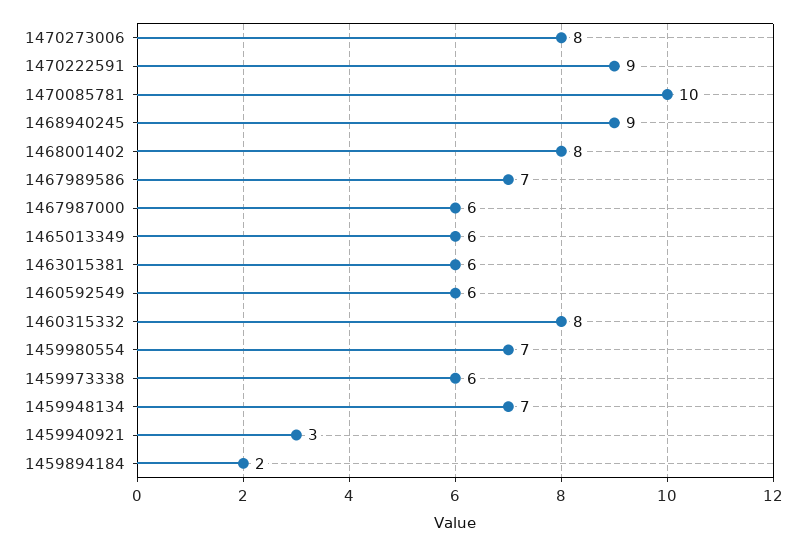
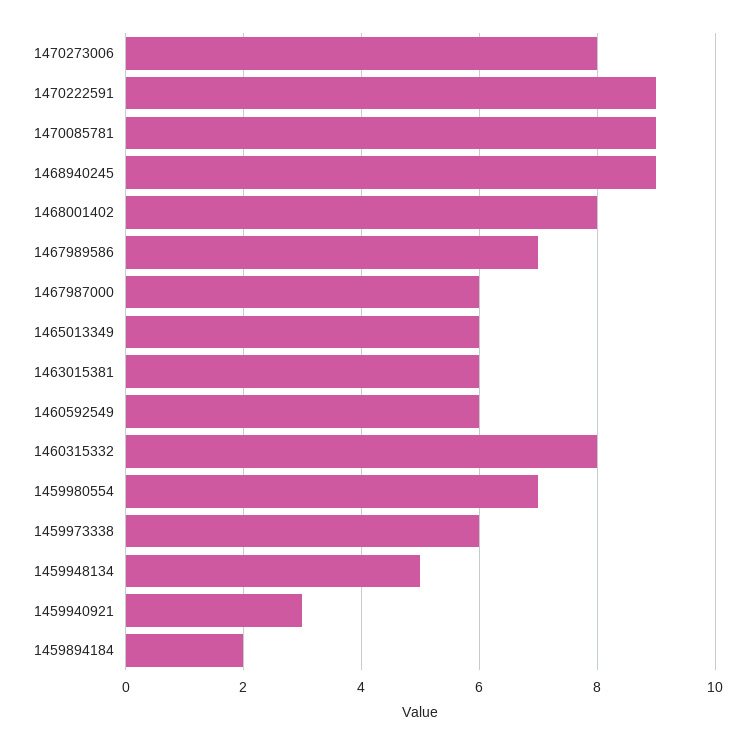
1470085781: 10 -> 9
1459948134: 7 -> 5

